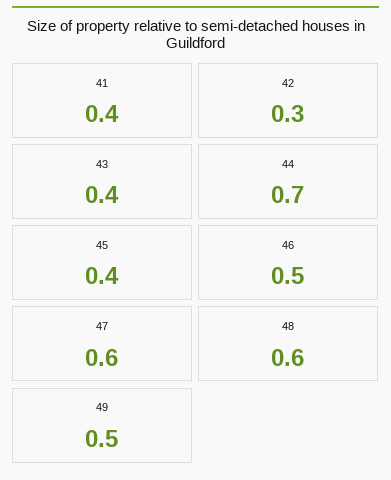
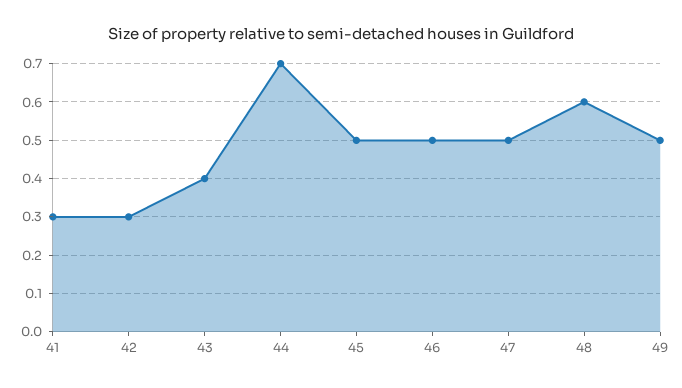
41: 0.4 -> 0.3
45: 0.4 -> 0.5
47: 0.6 -> 0.5

